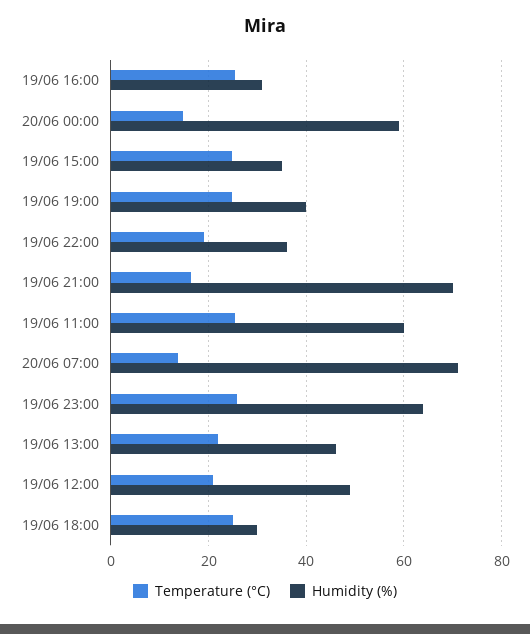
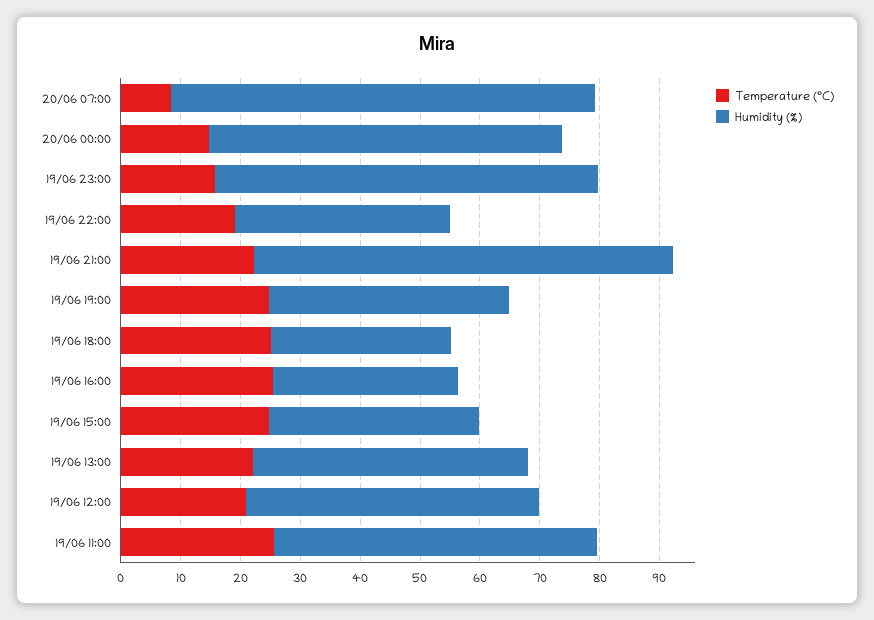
Temperature (°C), 19/06 21:00: 16 -> 22
Humidity (%), 19/06 11:00: 60 -> 54
Temperature (°C), 20/06 07:00: 14 -> 8
Temperature (°C), 19/06 23:00: 26 -> 16

